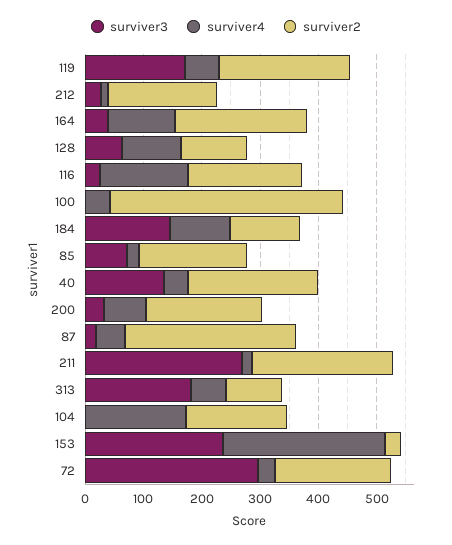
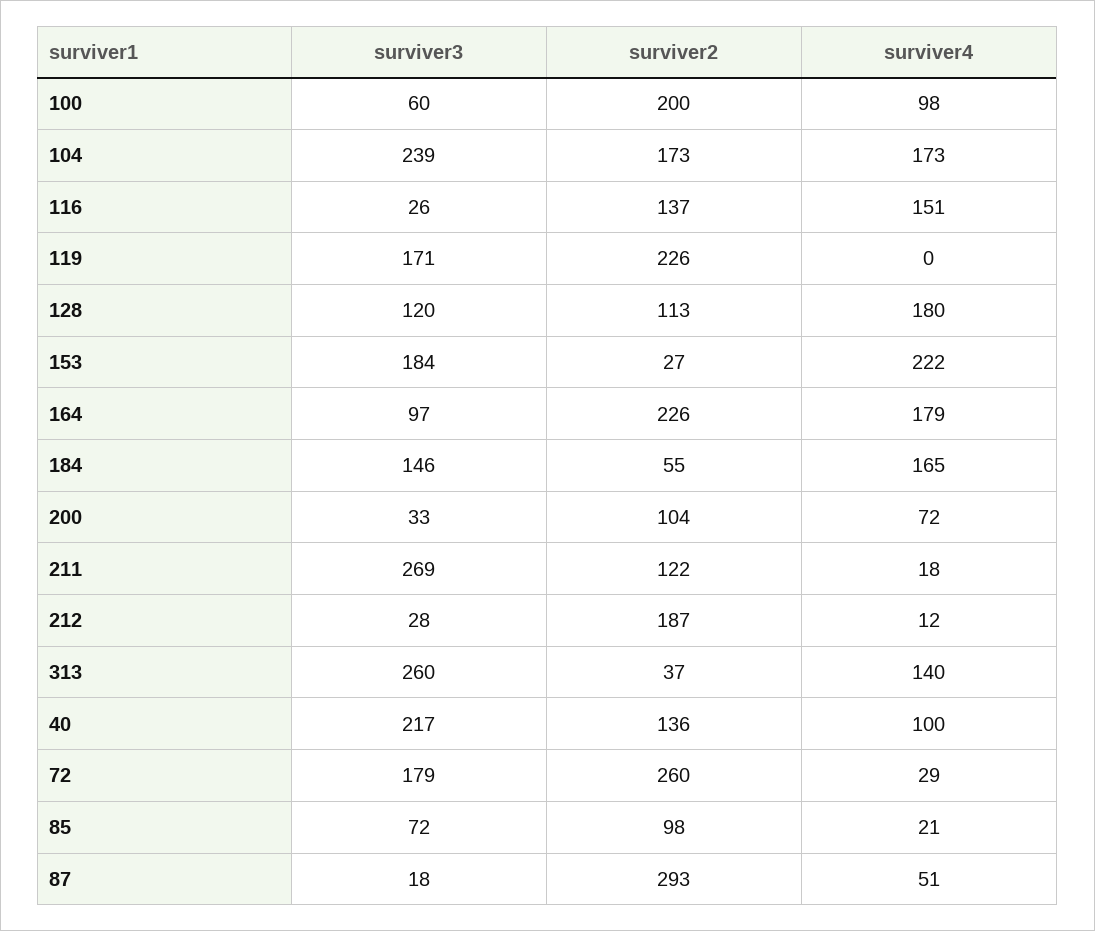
surviver4, 119: 60 -> 0
surviver3, 164: 40 -> 97
surviver4, 164: 120 -> 179
surviver3, 128: 60 -> 120
surviver4, 128: 100 -> 180
surviver2, 116: 200 -> 137
surviver3, 100: 0 -> 60
surviver4, 100: 40 -> 98
surviver2, 100: 400 -> 200
surviver4, 184: 100 -> 165
surviver2, 184: 120 -> 55
surviver2, 85: 180 -> 98
surviver3, 40: 140 -> 217
surviver4, 40: 40 -> 100
surviver2, 40: 220 -> 136
surviver2, 200: 200 -> 104
surviver2, 211: 240 -> 122
surviver3, 313: 180 -> 260
surviver4, 313: 60 -> 140
surviver2, 313: 100 -> 37
surviver3, 104: 0 -> 239
surviver3, 153: 240 -> 184
surviver4, 153: 280 -> 222
surviver3, 72: 300 -> 179
surviver2, 72: 200 -> 260

